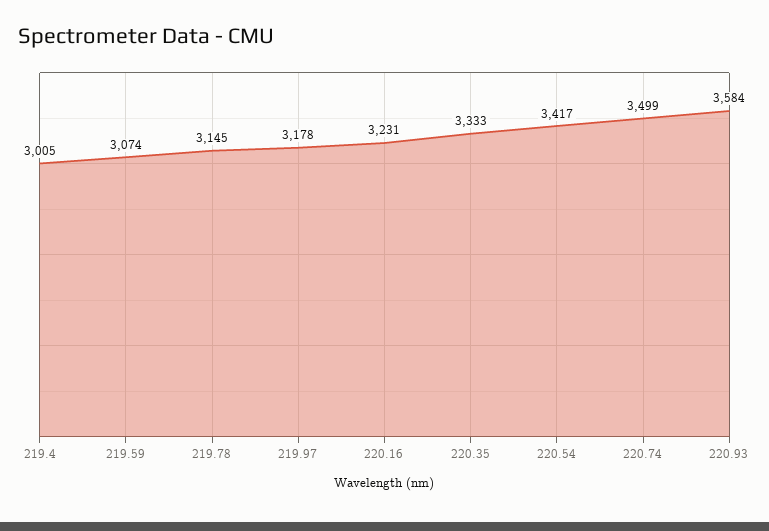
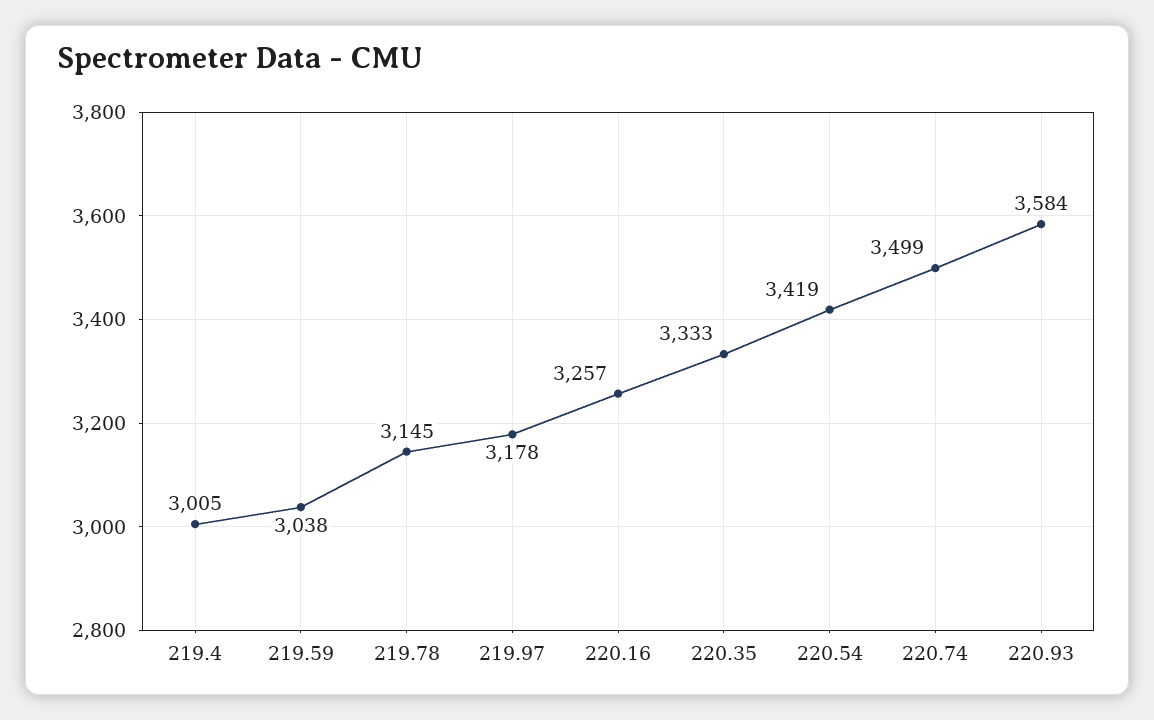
219.59: 3074 -> 3038
220.16: 3231 -> 3257
220.54: 3417 -> 3419

